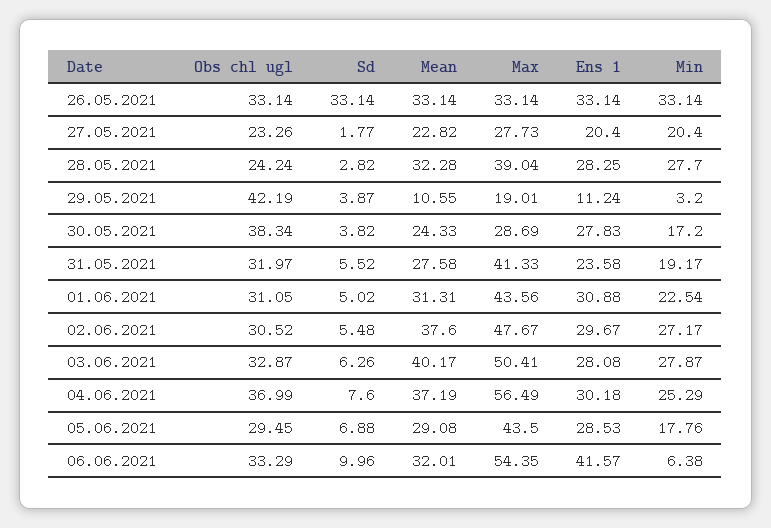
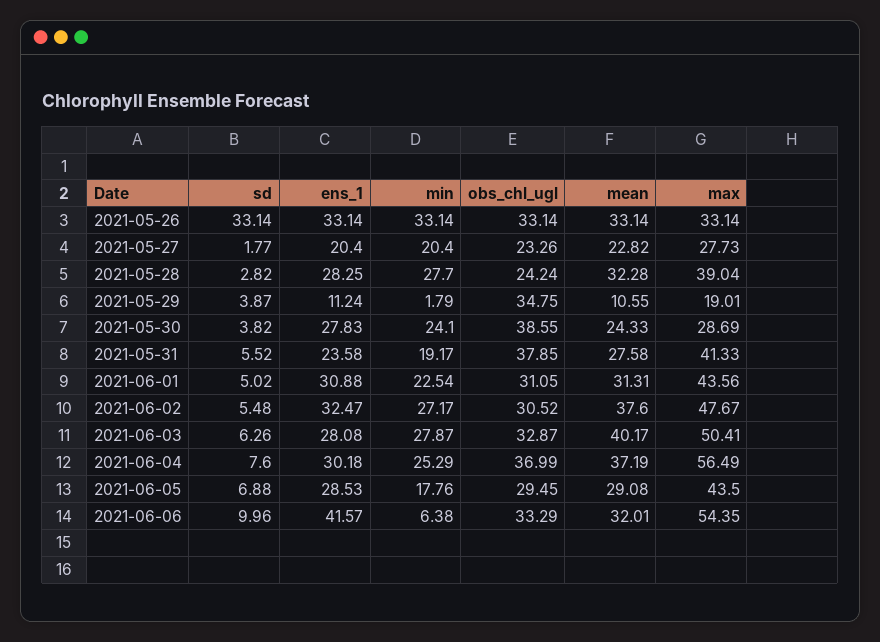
Obs chl ugl, 29.05.2021: 42.19 -> 34.75
Min, 29.05.2021: 3.2 -> 1.79
Obs chl ugl, 30.05.2021: 38.34 -> 38.55
Min, 30.05.2021: 17.2 -> 24.1
Obs chl ugl, 31.05.2021: 31.97 -> 37.85
Ens 1, 02.06.2021: 29.67 -> 32.47

